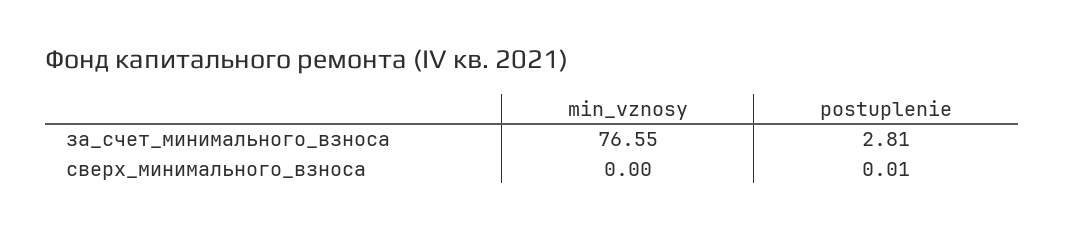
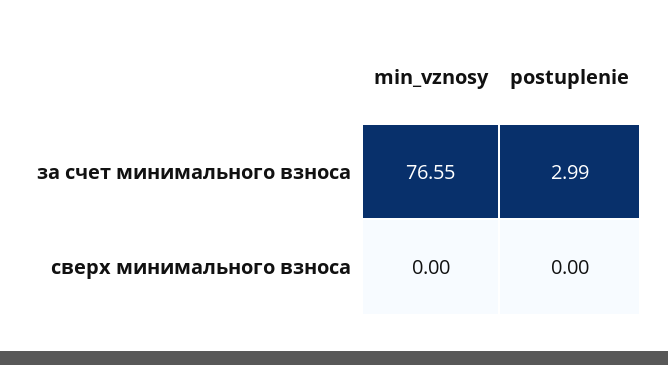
postuplenie, за_счет_минимального_взноса: 2.81 -> 2.99
postuplenie, сверх_минимального_взноса: 0.01 -> 0

